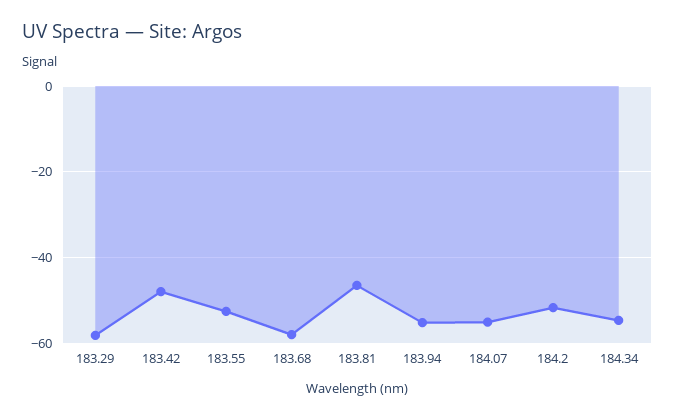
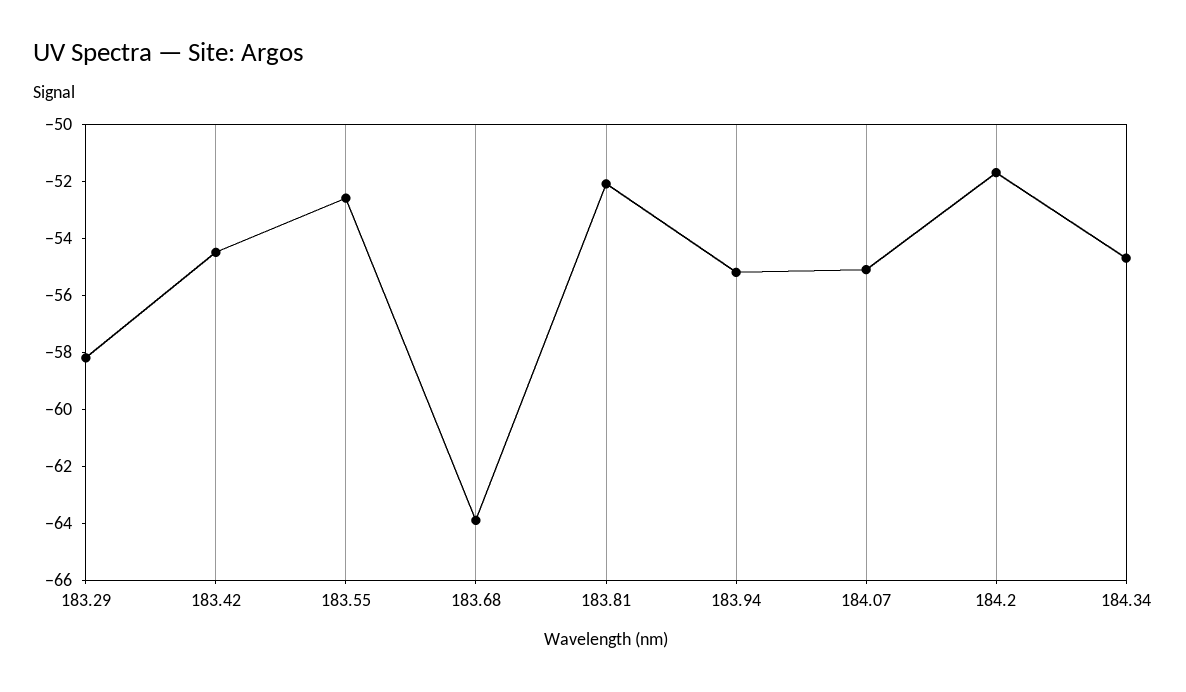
183.42: -48 -> -54.5
183.68: -58 -> -64
183.81: -46 -> -52

